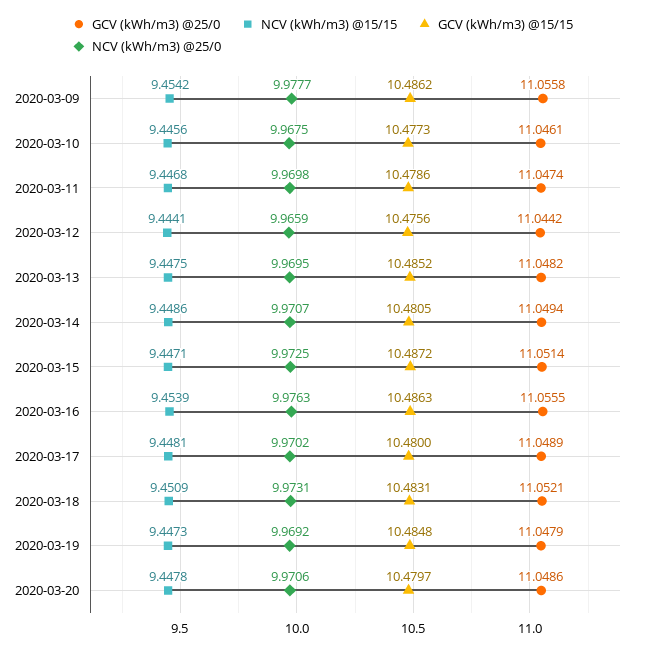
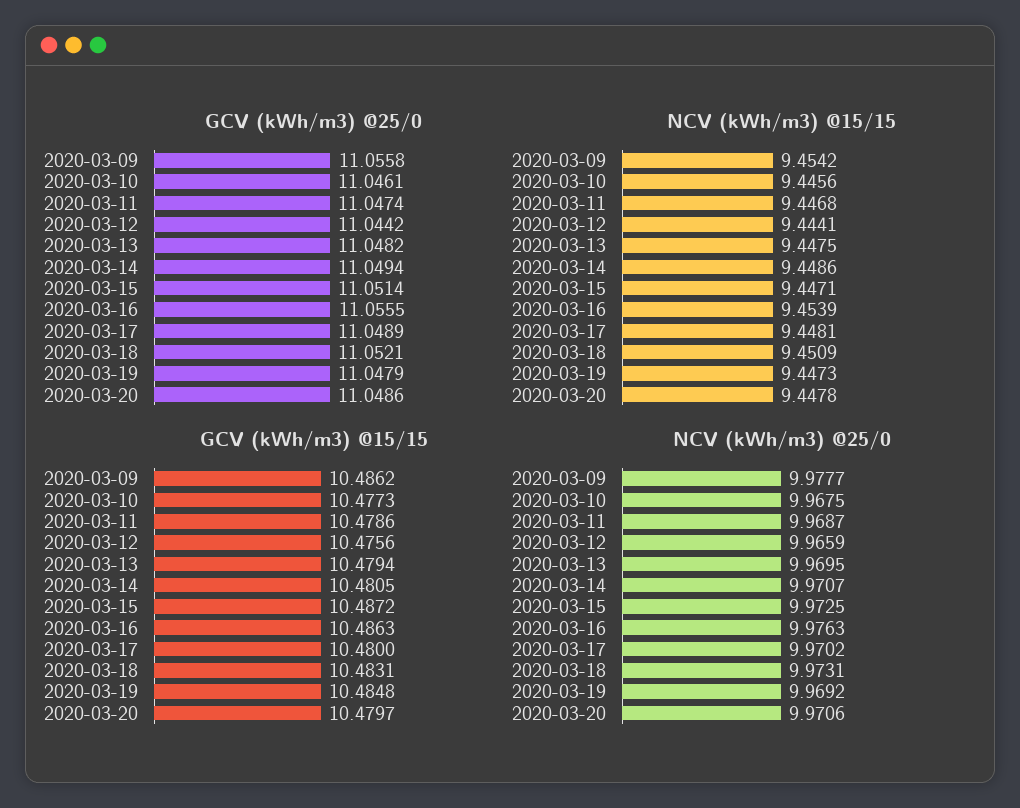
NCV (kWh/m3) @25/0, 2020-03-11: 9.9698 -> 9.9687
GCV (kWh/m3) @15/15, 2020-03-13: 10.4852 -> 10.4794

